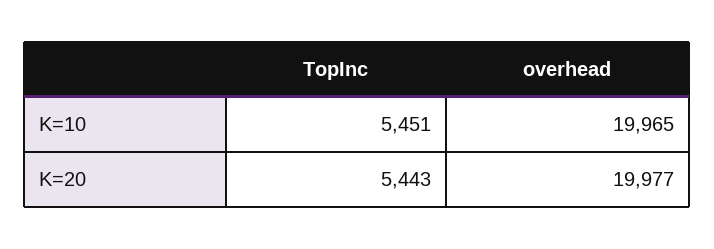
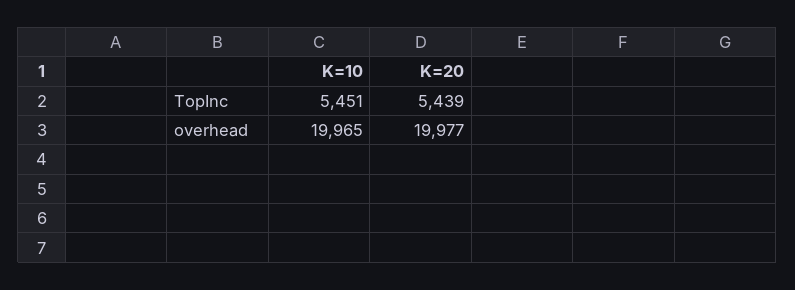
TopInc, K=20: 5443 -> 5439

